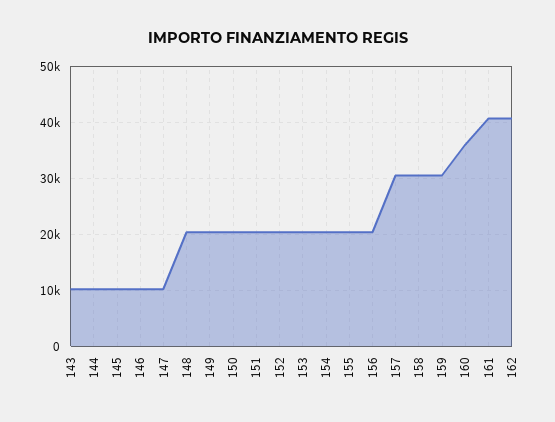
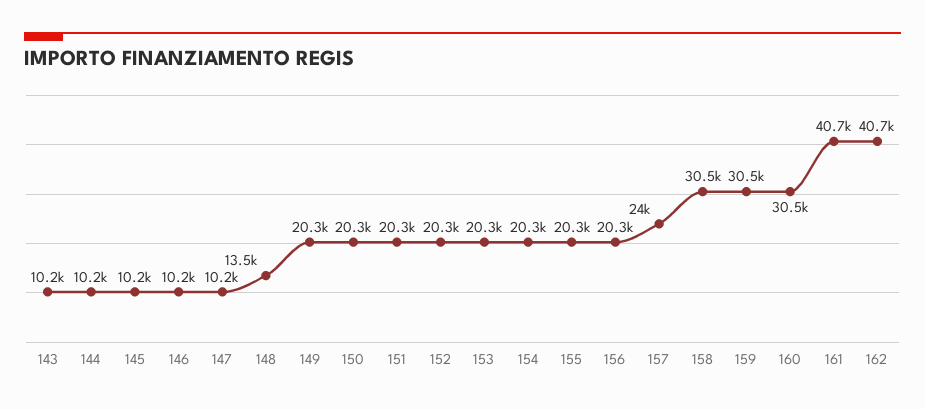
148: 20000 -> 13500
157: 30000 -> 24000
160: 36000 -> 30500

